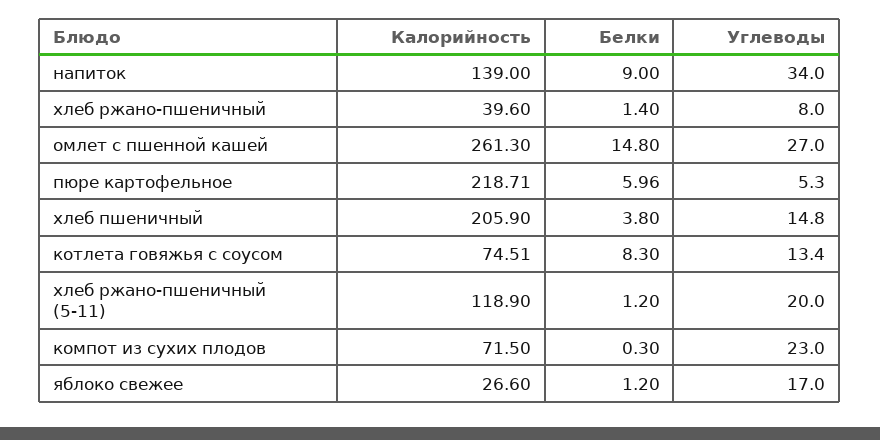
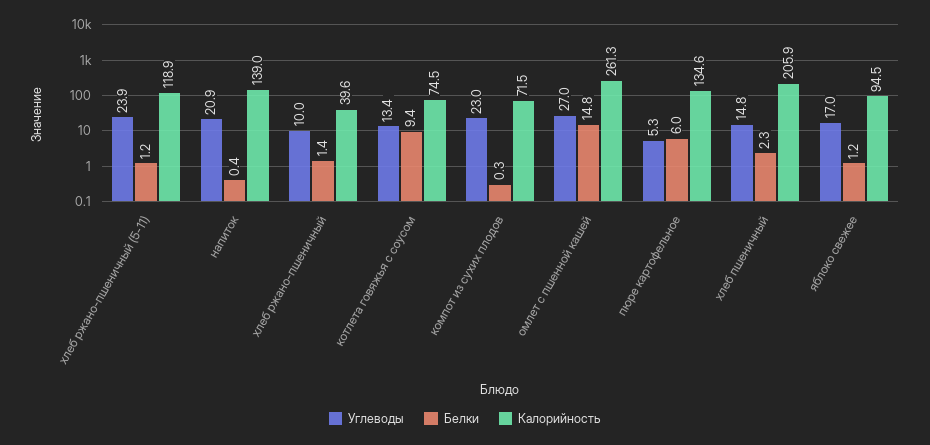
Белки, напиток: 9 -> 0.4
Углеводы, напиток: 34 -> 20.9
Углеводы, хлеб ржано-пшеничный: 8 -> 10
Калорийность, пюре картофельное: 218.71 -> 134.6
Белки, хлеб пшеничный: 3.8 -> 2.3
Белки, котлета говяжья с соусом: 8.3 -> 9.4
Углеводы, хлеб ржано-пшеничный (5-11): 20 -> 23.9
Калорийность, яблоко свежее: 26.6 -> 94.5

